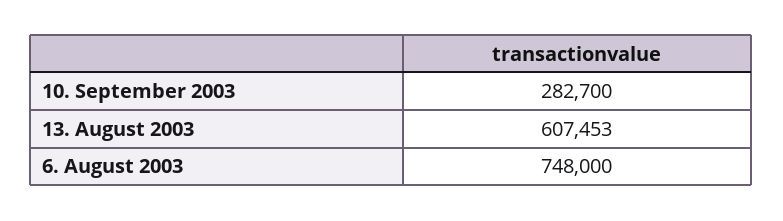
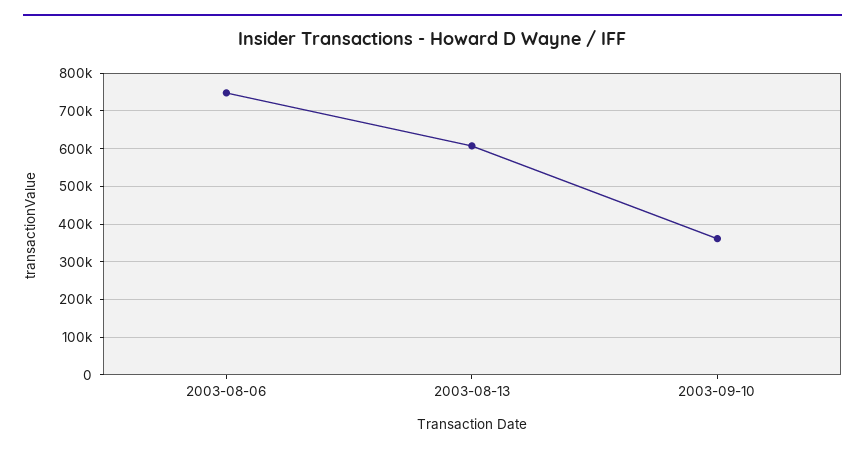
10. September 2003: 282700 -> 360000

